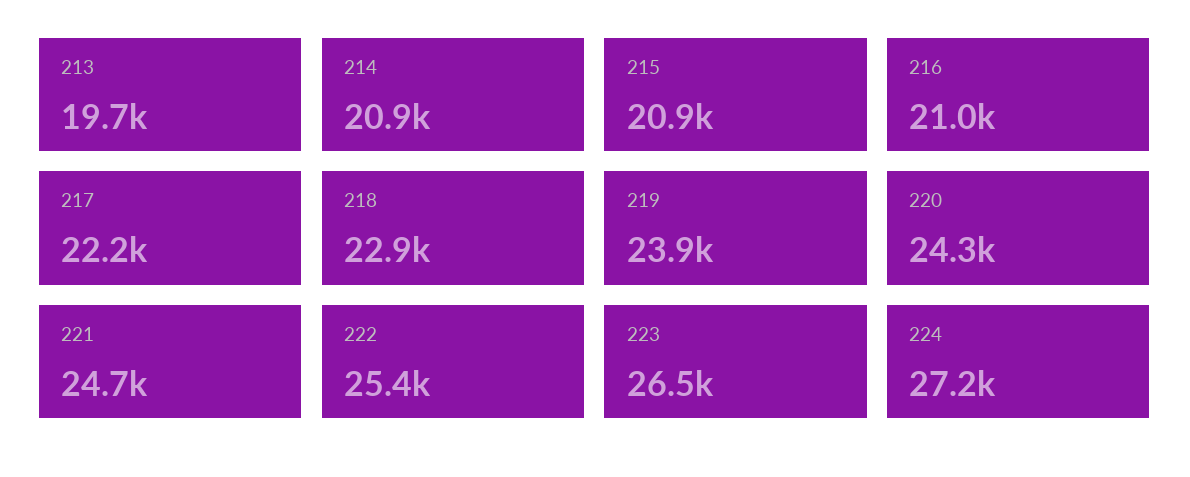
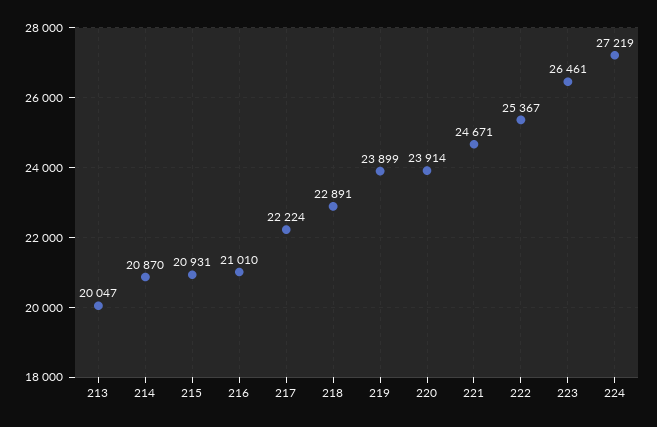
213: 19700 -> 20047
220: 24300 -> 23914

